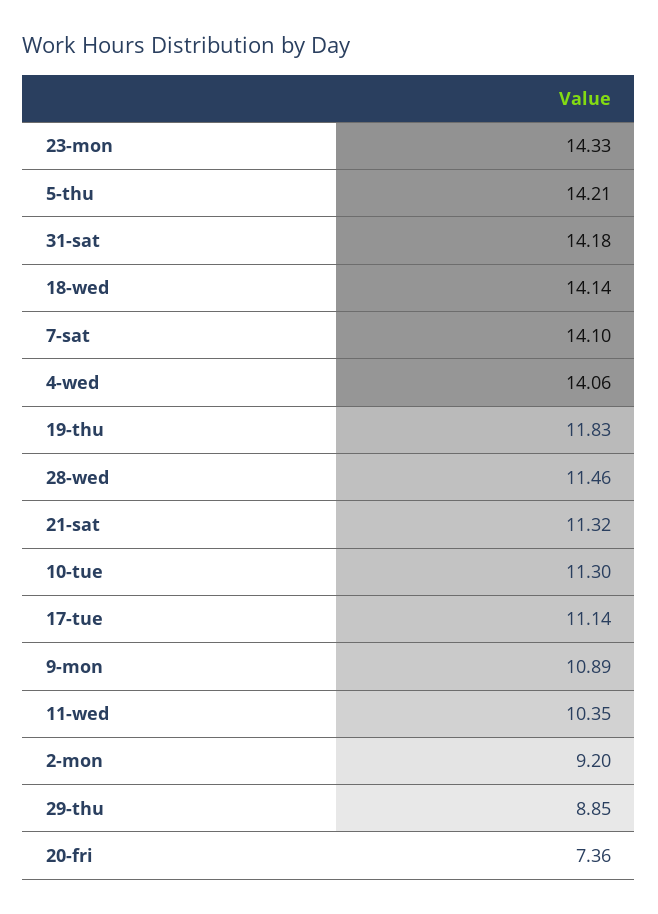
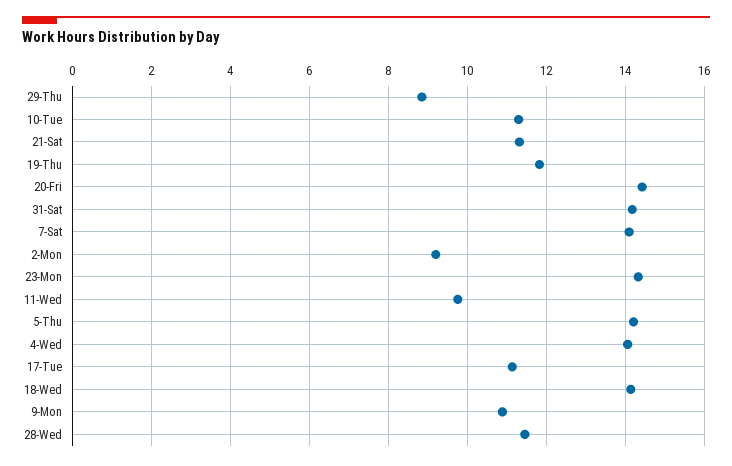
11-wed: 10.35 -> 9.8
20-fri: 7.36 -> 14.4

